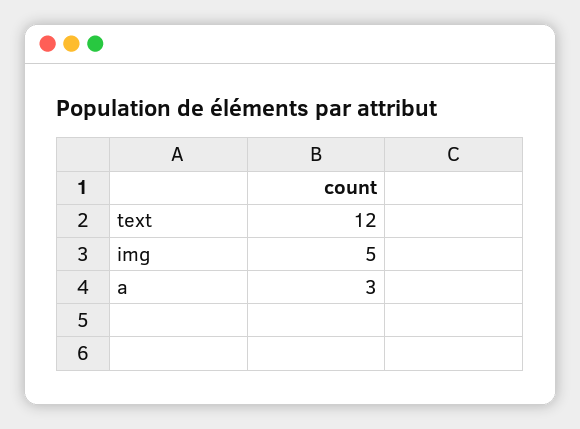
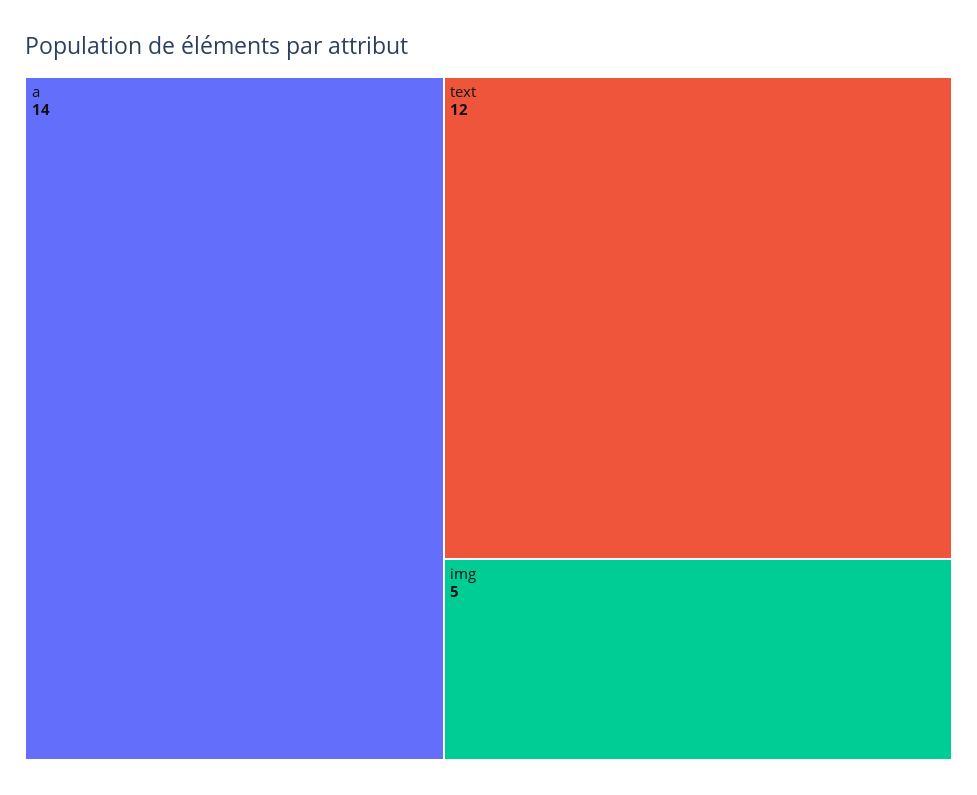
a: 3 -> 14

